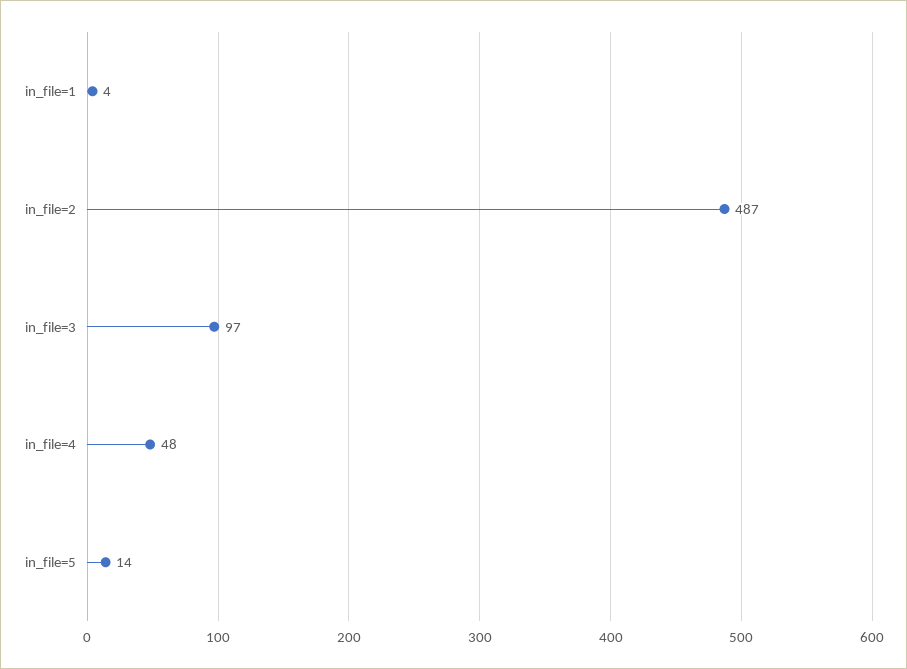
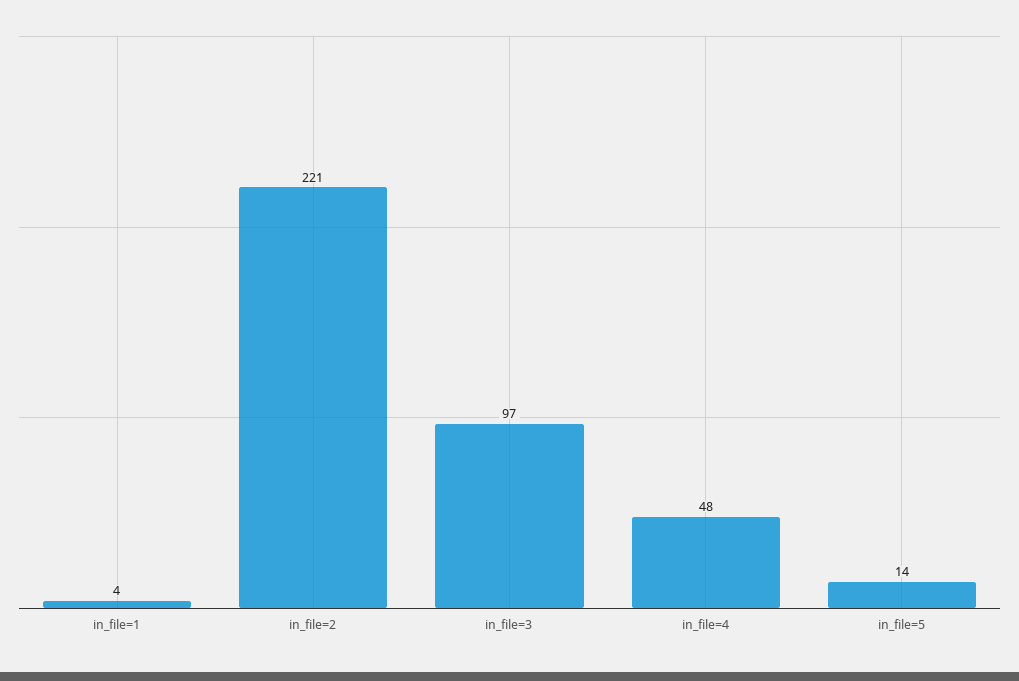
in_file=2: 487 -> 221

